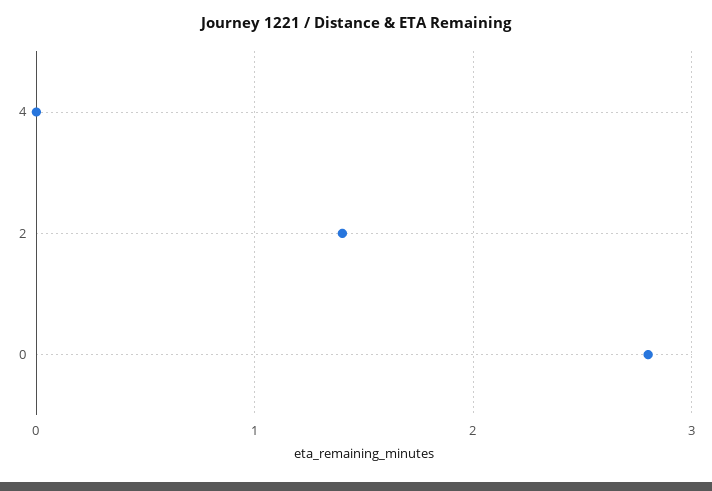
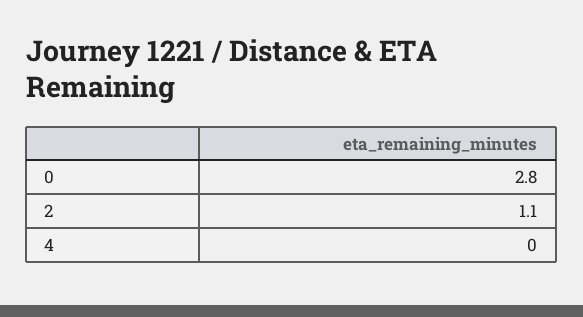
2: 1.4 -> 1.1

